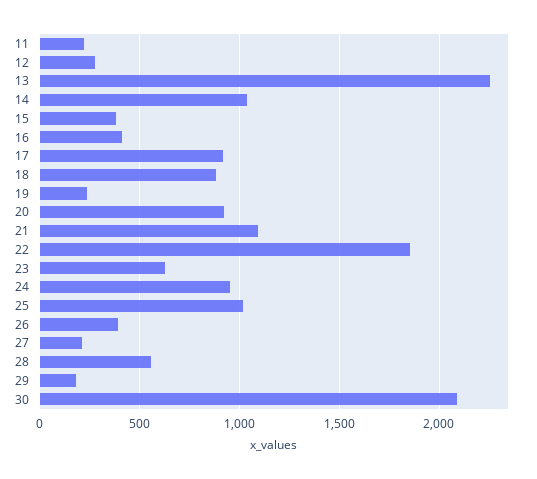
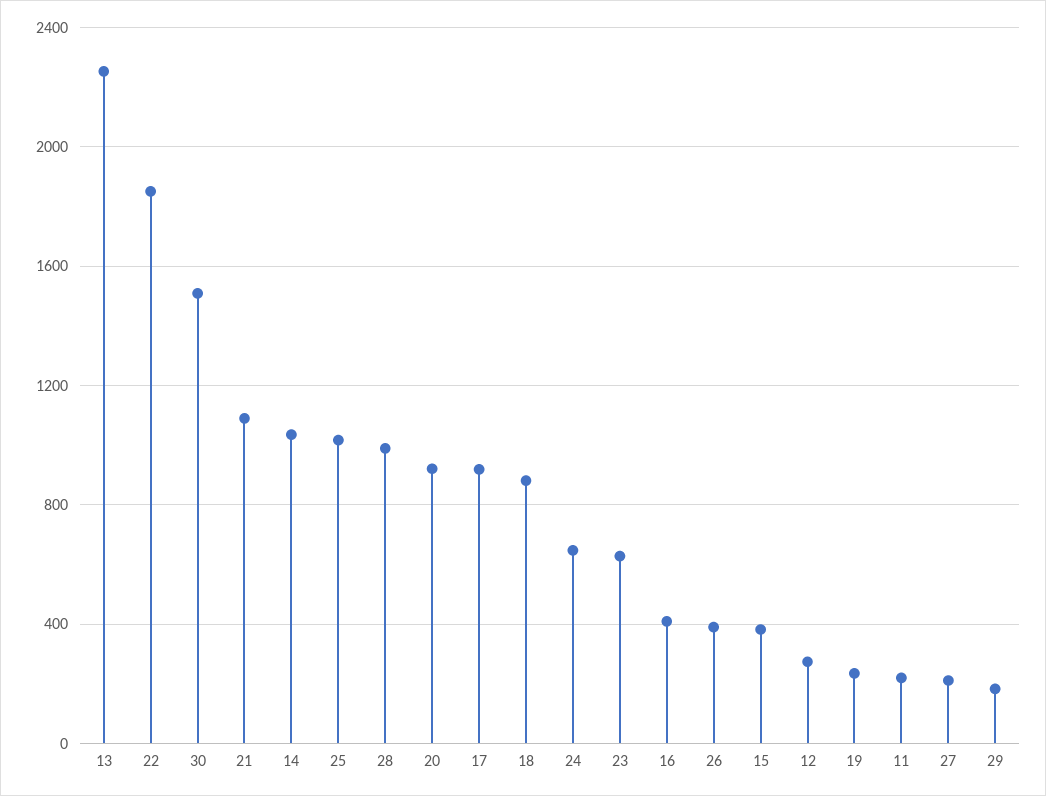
24: 950 -> 650
28: 550 -> 1000
30: 2100 -> 1500

